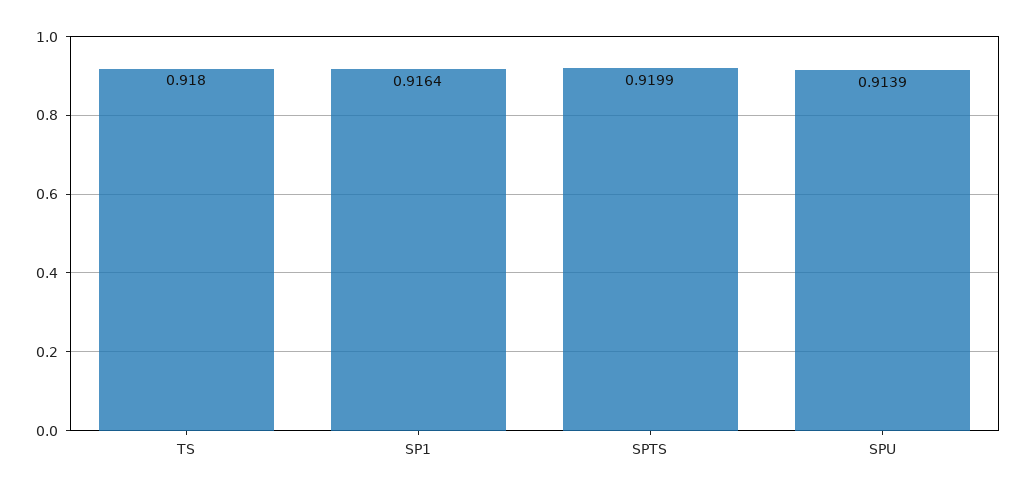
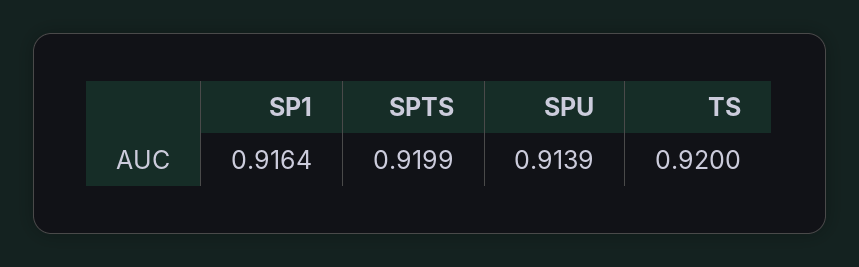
TS: 0.918 -> 0.92

